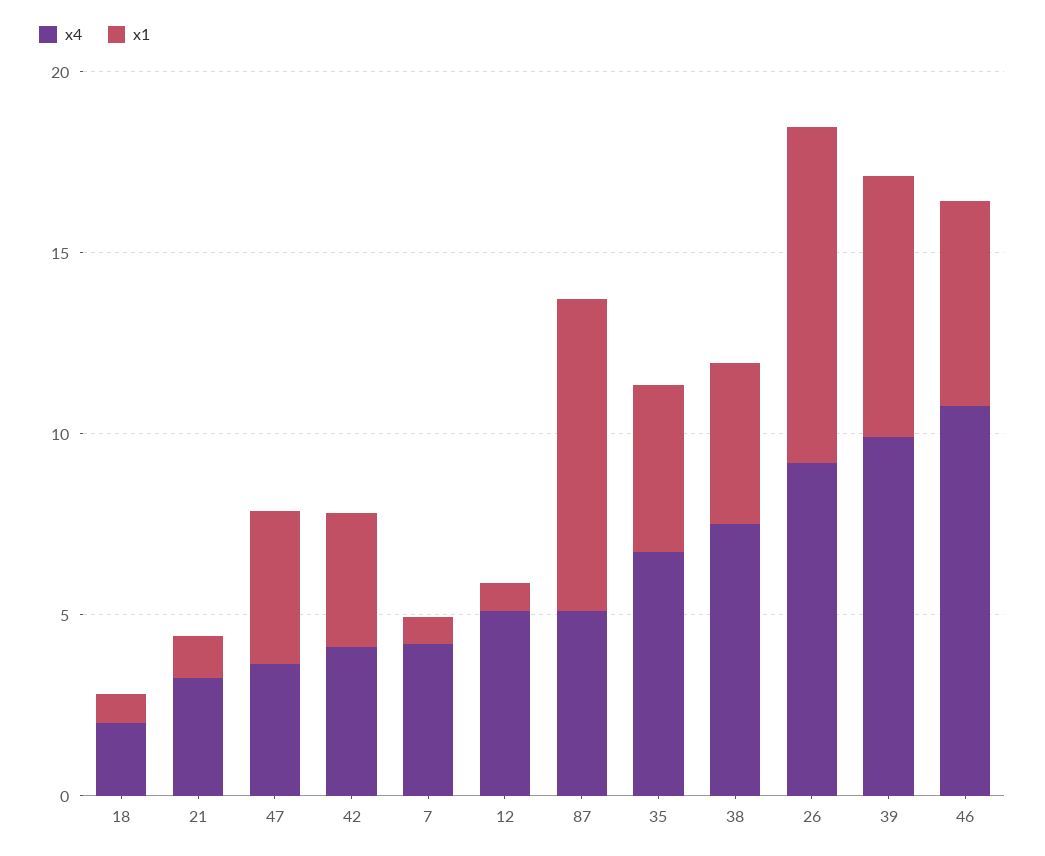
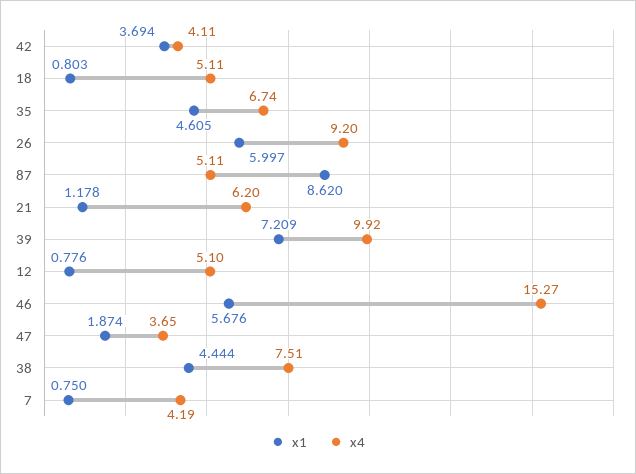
x4, 18: 2 -> 5.11
x4, 21: 3 -> 6.2
x1, 47: 4 -> 1.874
x1, 26: 9 -> 5.997
x4, 46: 11 -> 15.27

